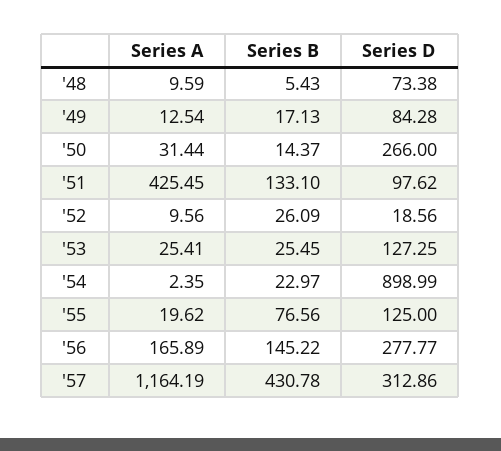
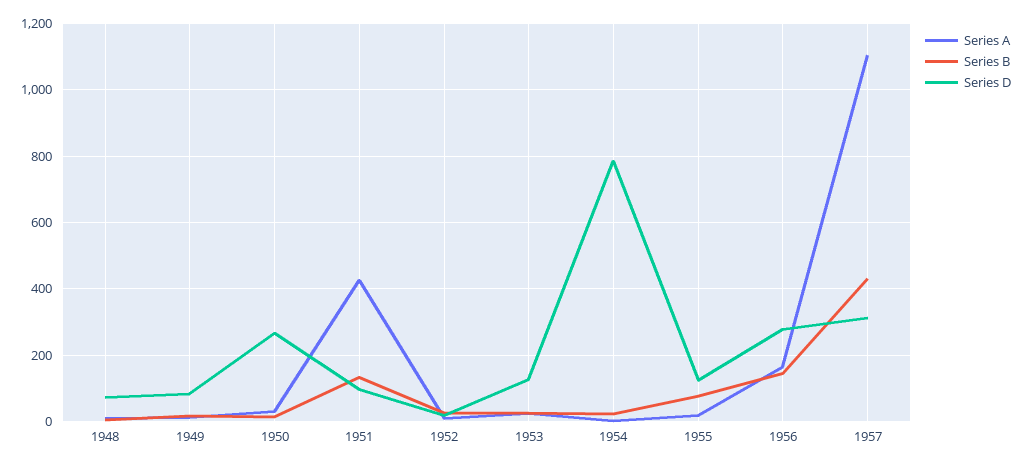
Series D, '54: 898.99 -> 780
Series A, '57: 1164.19 -> 1100

